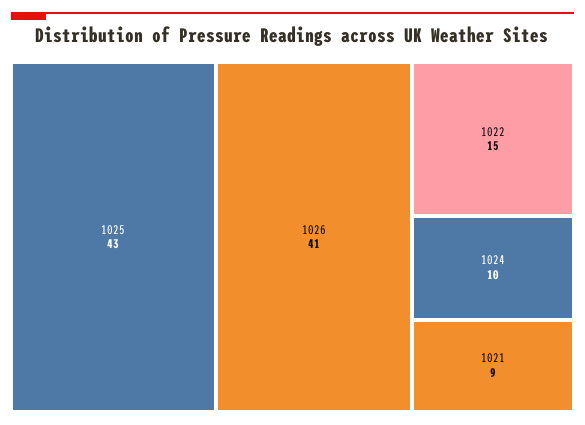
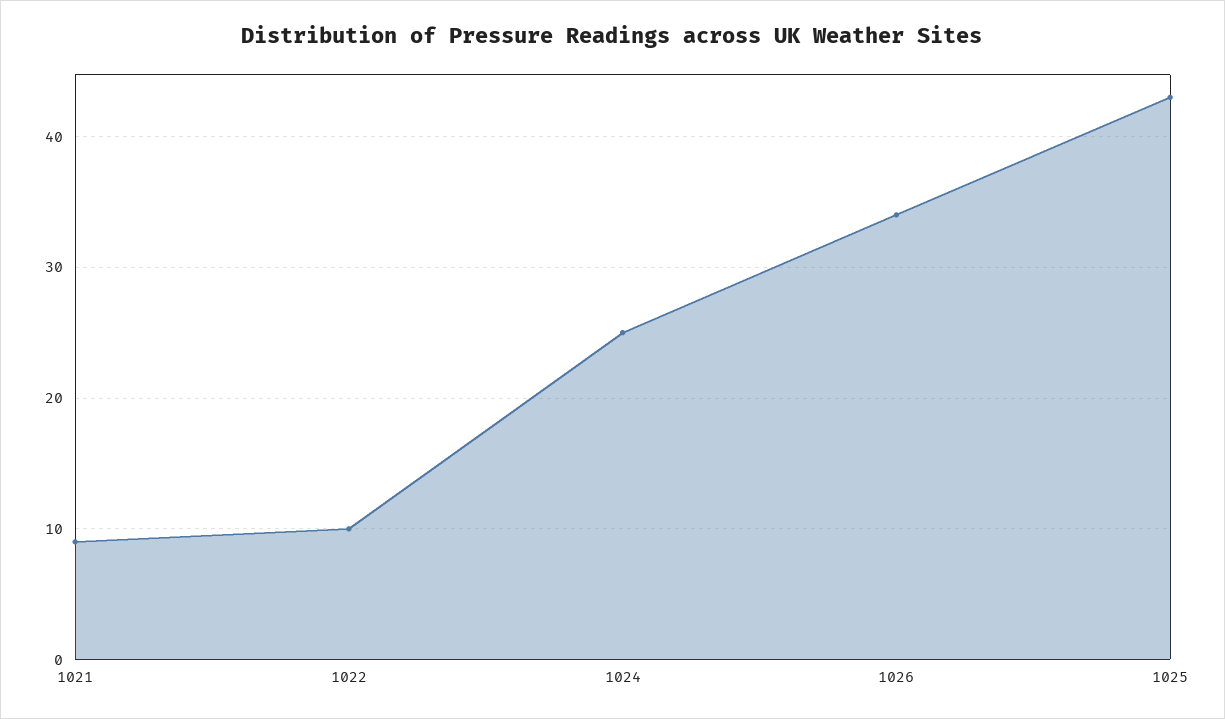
1026: 41 -> 34
1022: 15 -> 10
1024: 10 -> 25

